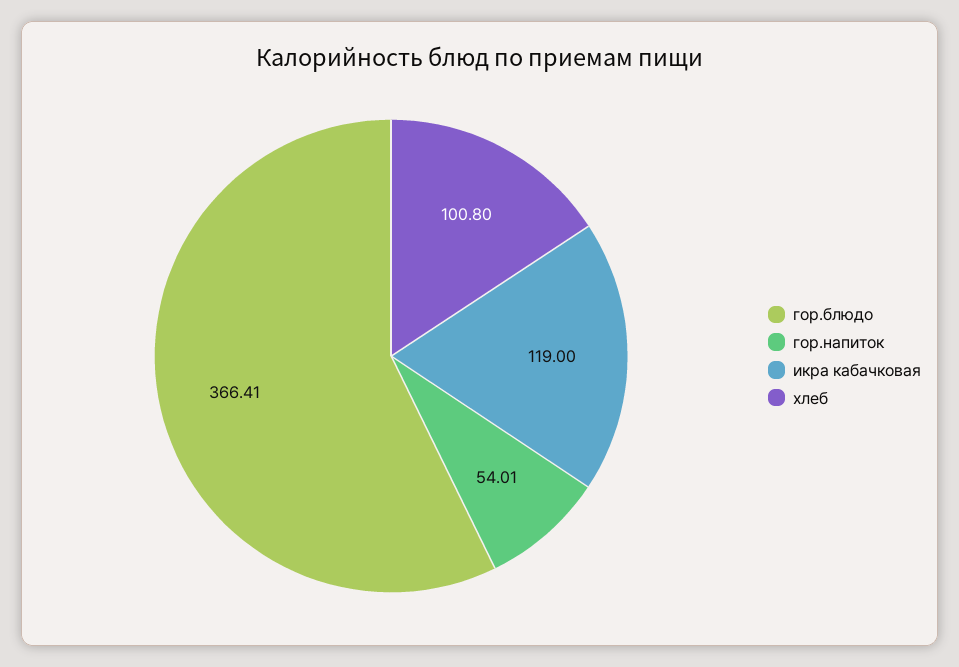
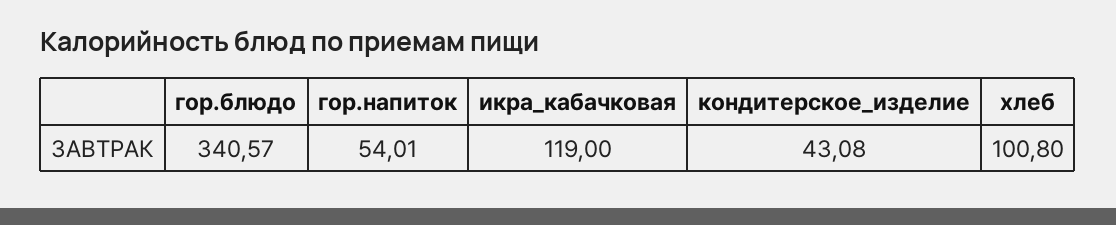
гор.блюдо: 366.41 -> 340.57
кондитерское_изделие: none -> 43.08

